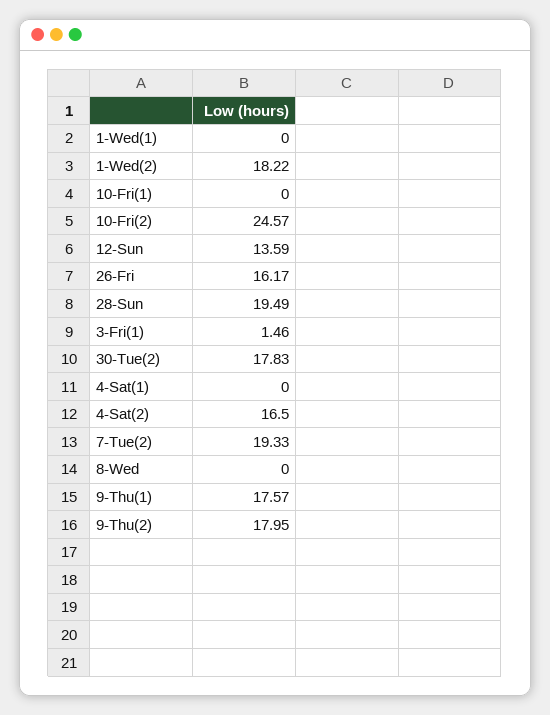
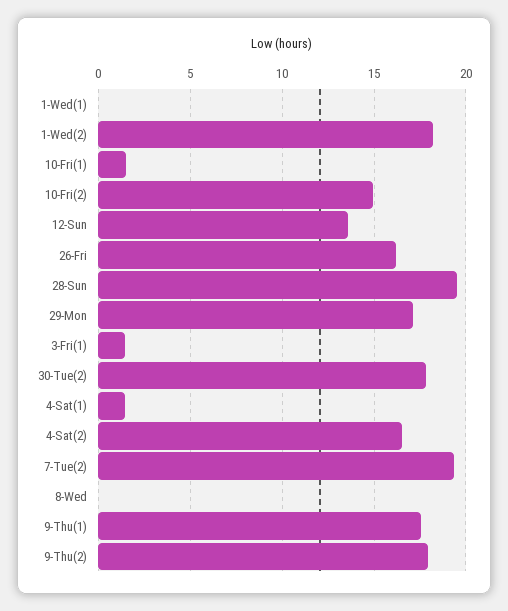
10-Fri(1): 0 -> 1.5
10-Fri(2): 24.57 -> 15
4-Sat(1): 0 -> 1.5
29-Mon: none -> 17

